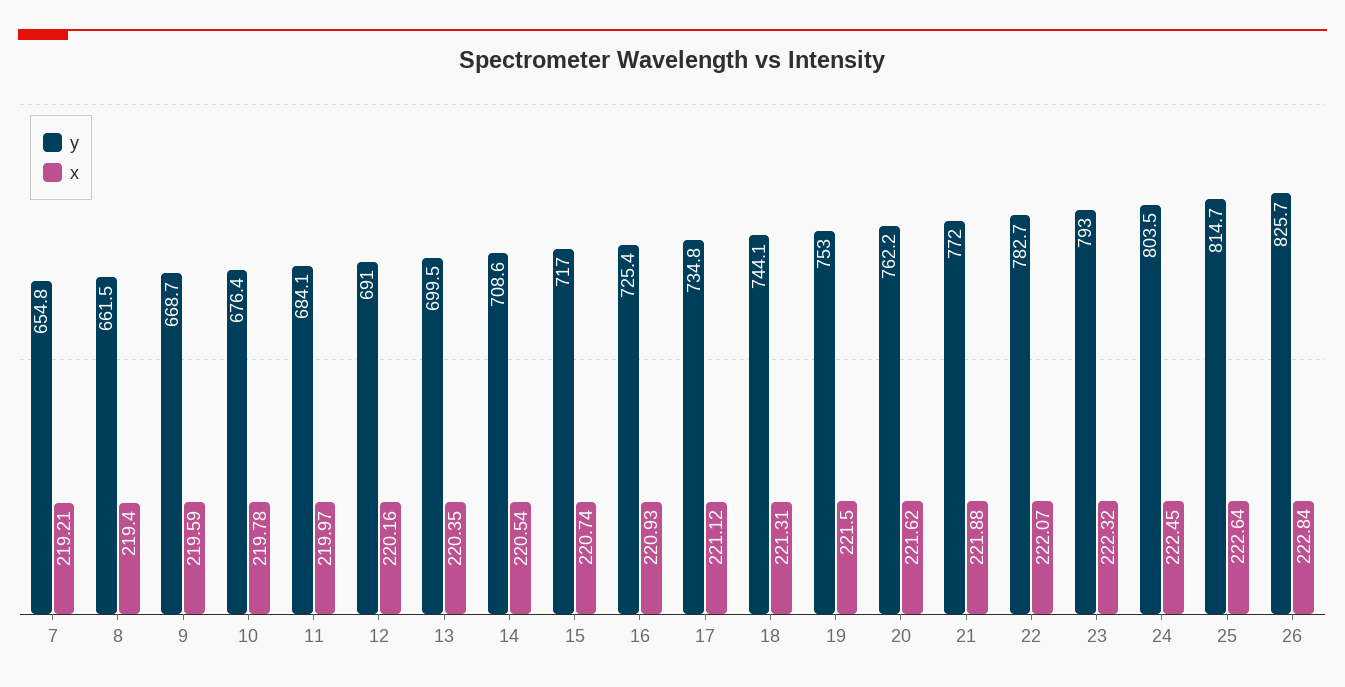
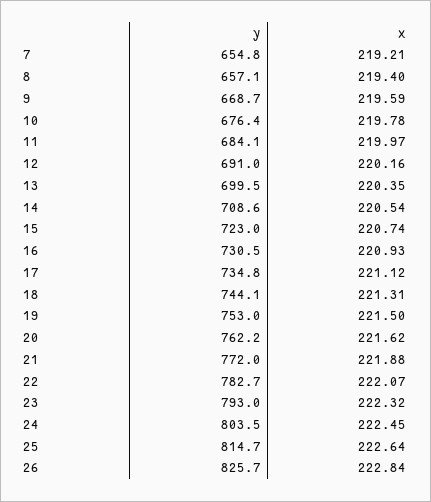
y, 8: 661.5 -> 657.1
y, 15: 717 -> 723
y, 16: 725.4 -> 730.5

